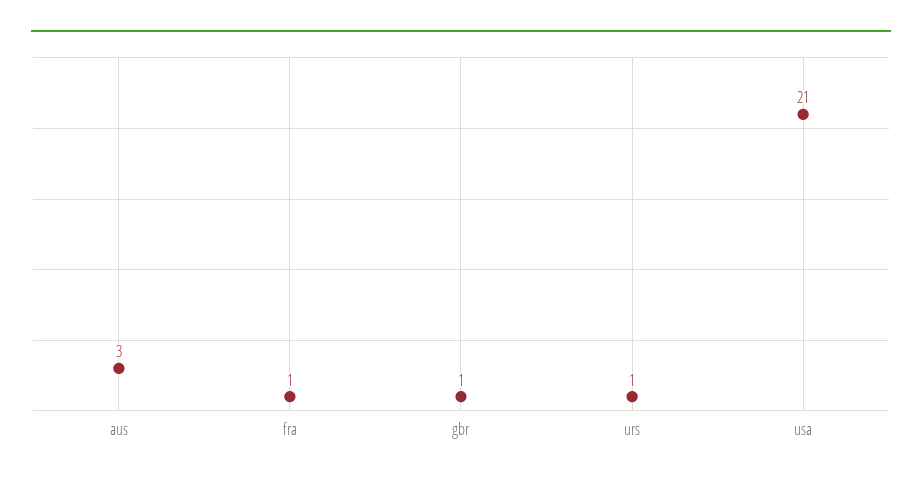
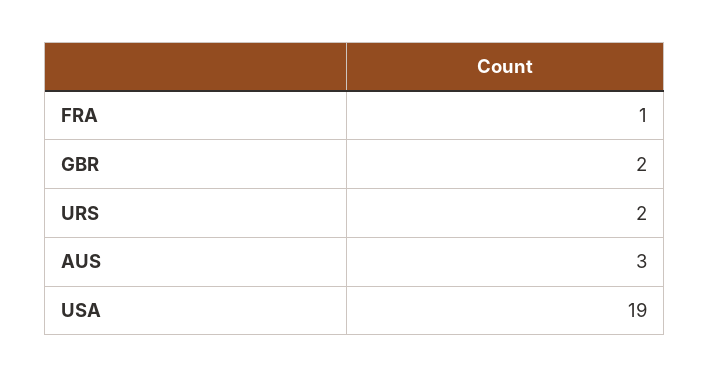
gbr: 1 -> 2
urs: 1 -> 2
usa: 21 -> 19

